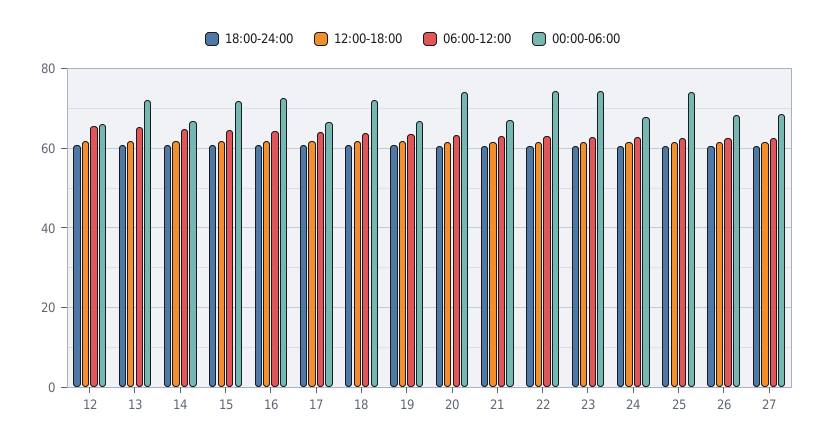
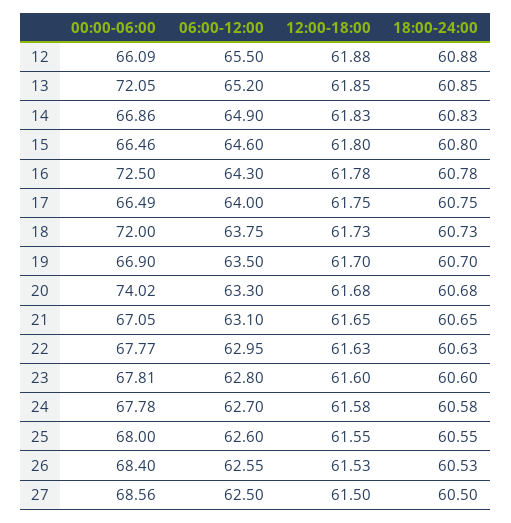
00:00-06:00, 15: 72 -> 66.46
00:00-06:00, 22: 74 -> 67.77
00:00-06:00, 23: 74 -> 67.81
00:00-06:00, 25: 74 -> 68

